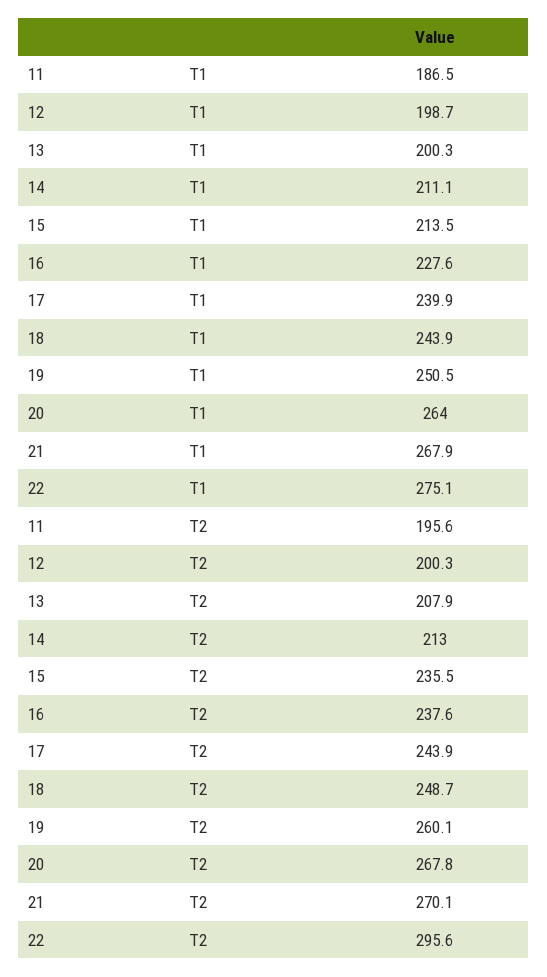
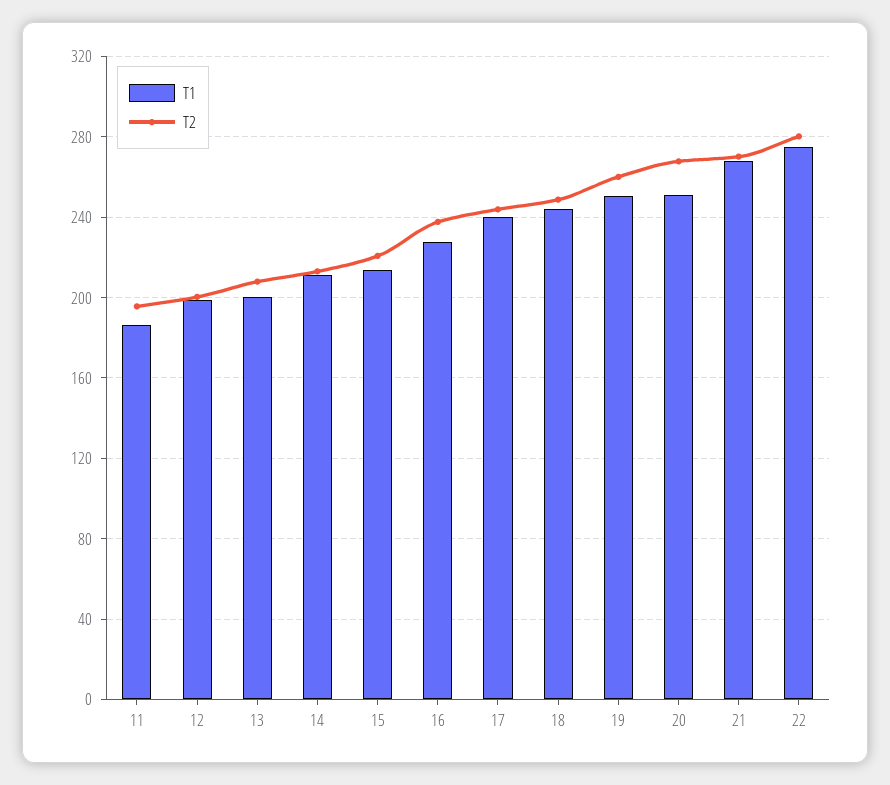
T1, 20: 264 -> 250
T2, 15: 235.5 -> 220
T2, 22: 295.6 -> 280

